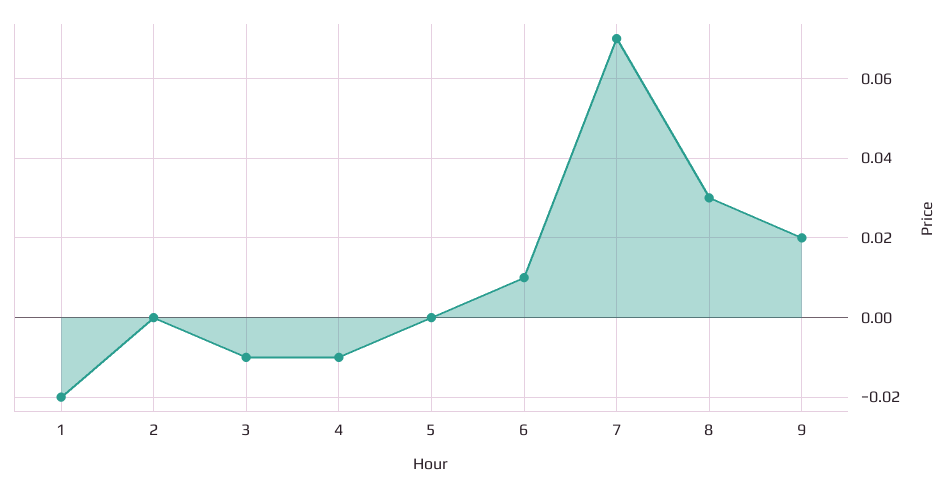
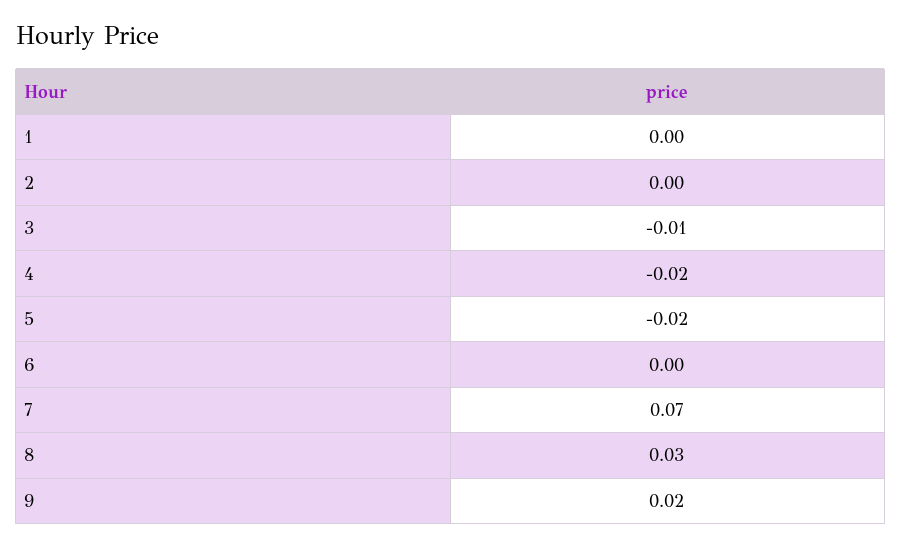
1: -0.02 -> 0
4: -0.01 -> -0.02
5: 0 -> -0.02
6: 0.01 -> 0

